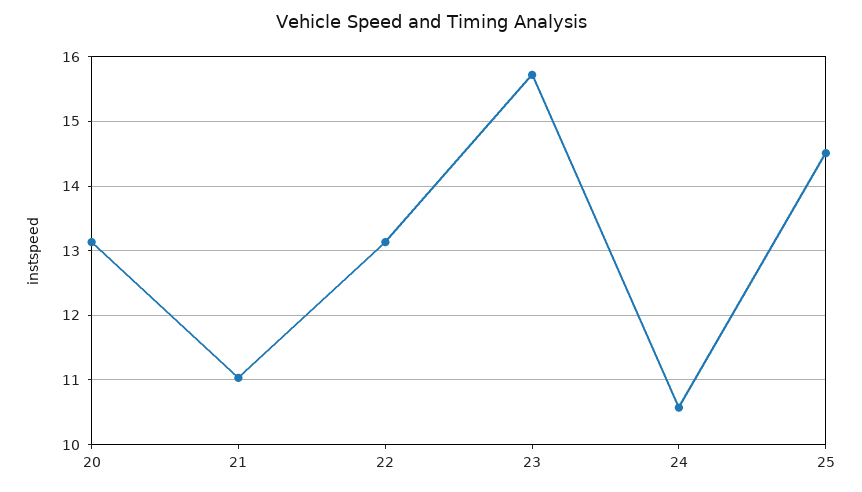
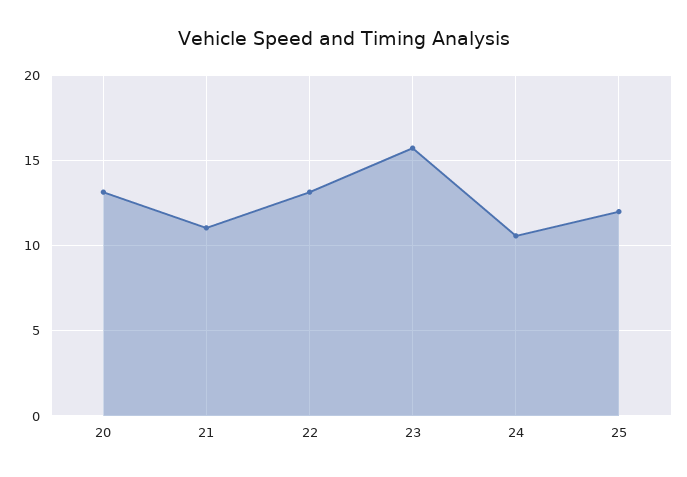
25: 14.5 -> 12

